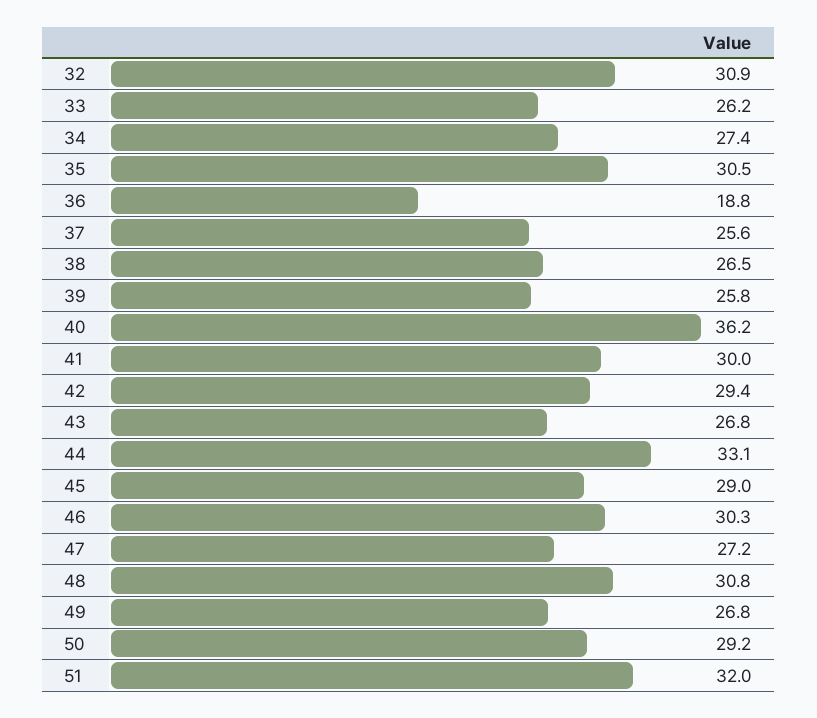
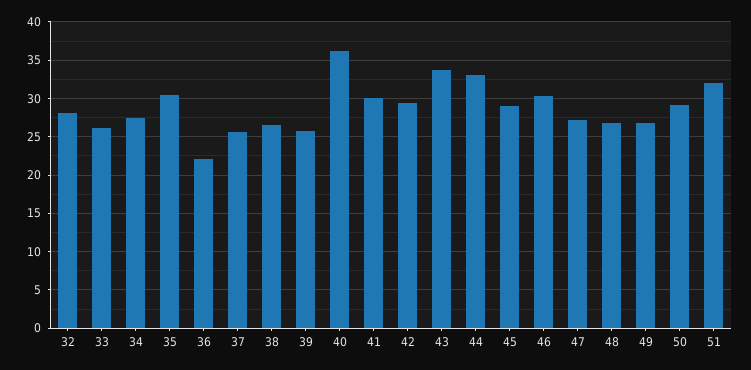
32: 30.9 -> 28
36: 18.8 -> 22
43: 26.8 -> 34
48: 30.8 -> 27

